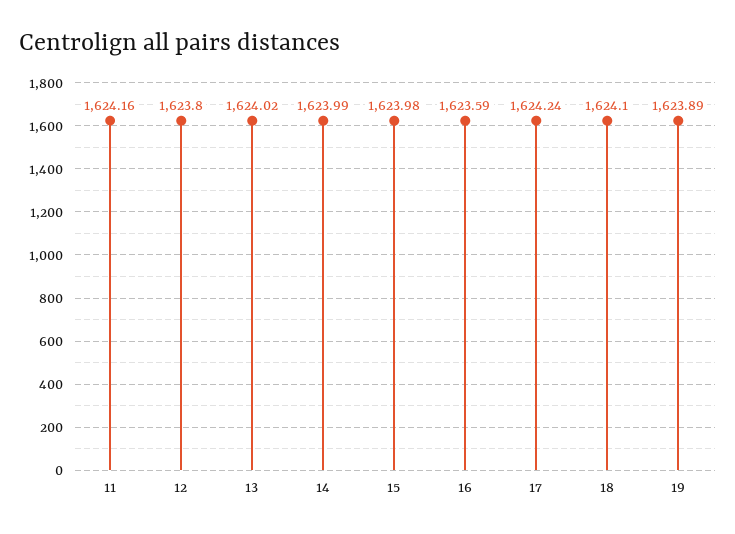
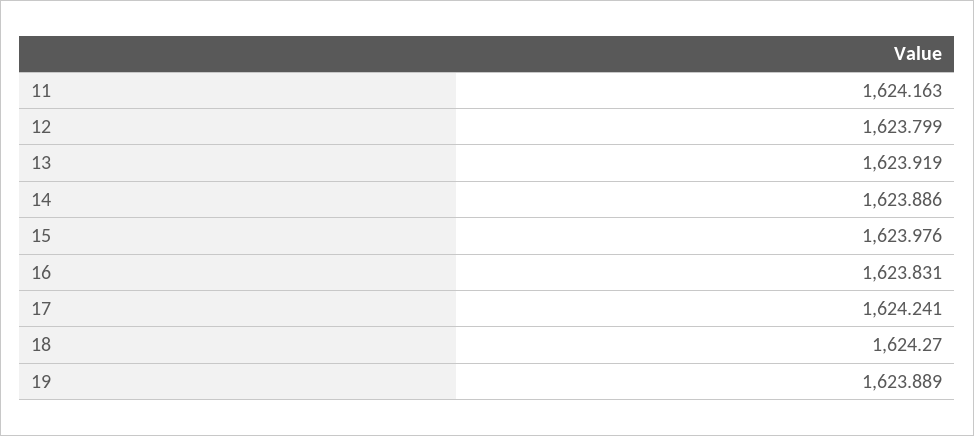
13: 1624.02 -> 1623.919
14: 1623.99 -> 1623.886
16: 1623.59 -> 1623.831
18: 1624.1 -> 1624.27

